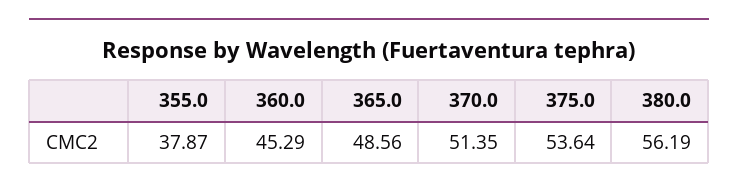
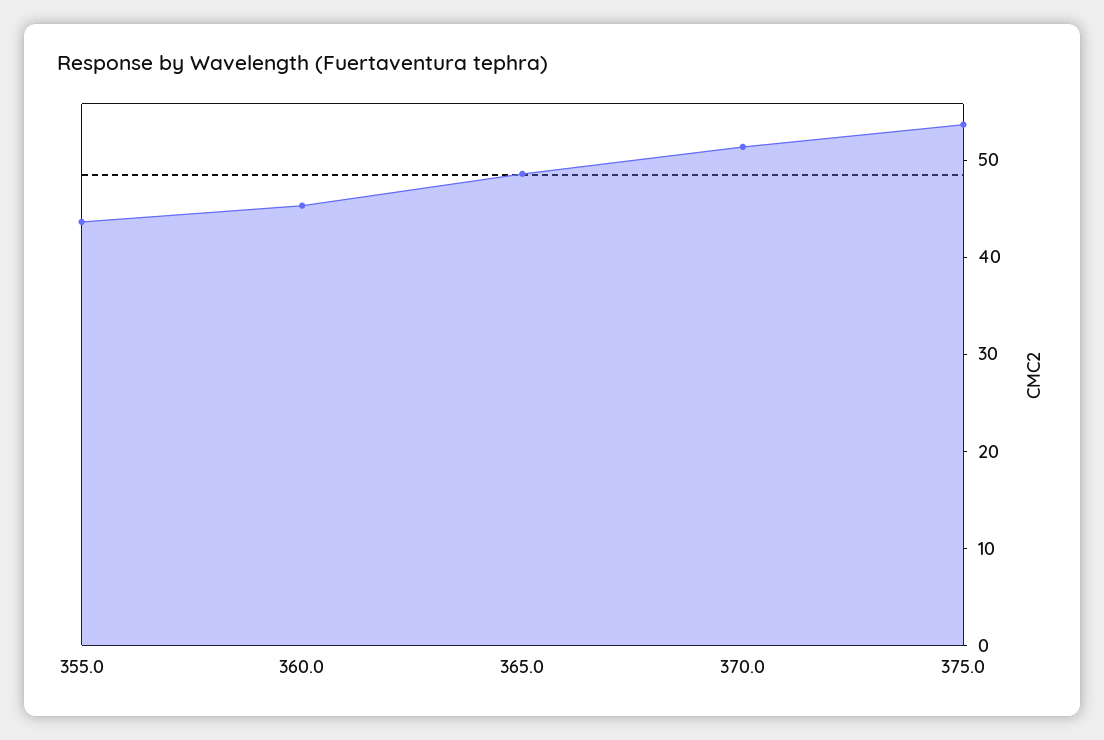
355.0: 37.87 -> 44
380.0: 56.19 -> none

